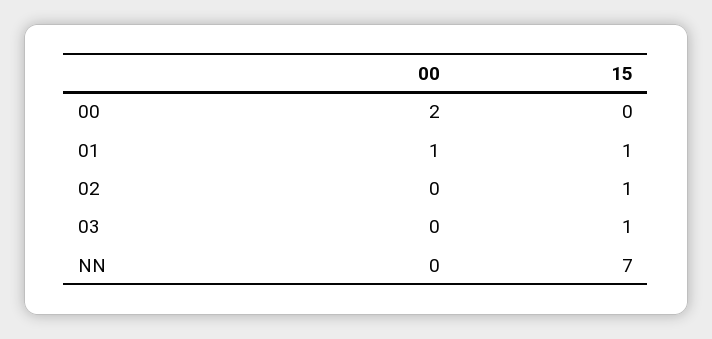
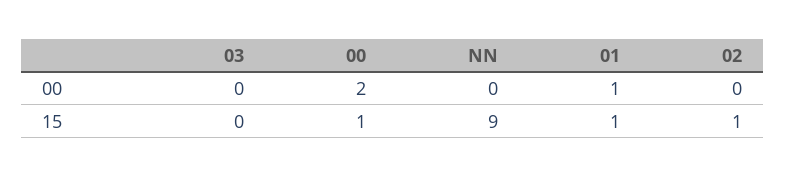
15, 00: 0 -> 1
15, 03: 1 -> 0
15, NN: 7 -> 9

